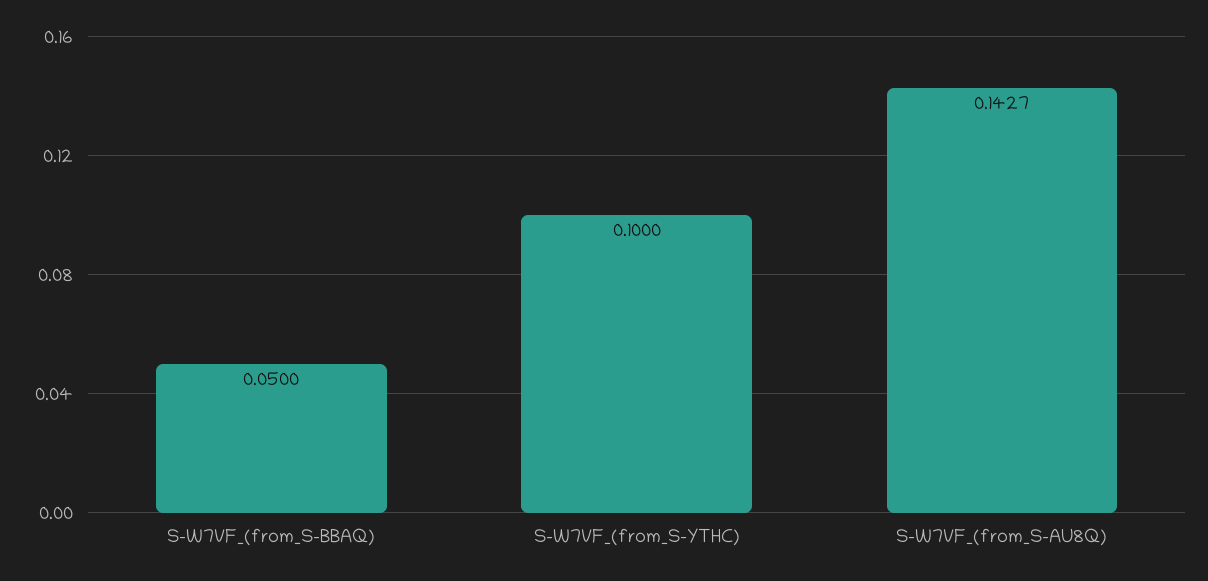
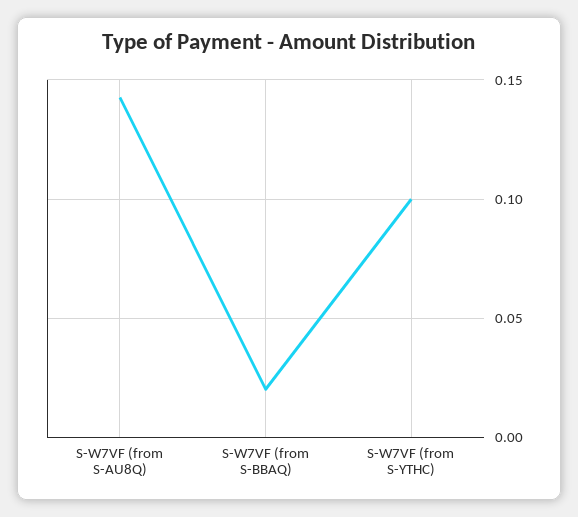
S-W7VF_(from_S-BBAQ): 0.05 -> 0.02

